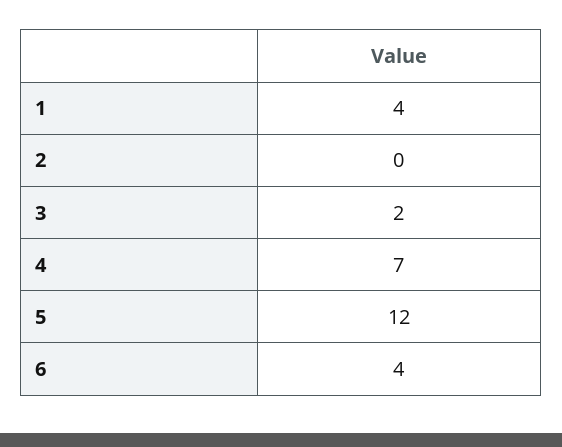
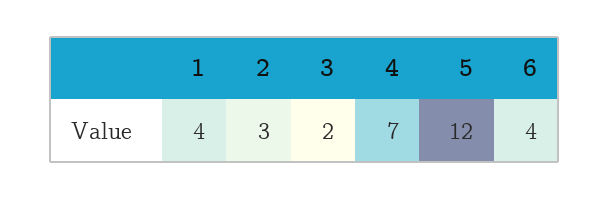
2: 0 -> 3

